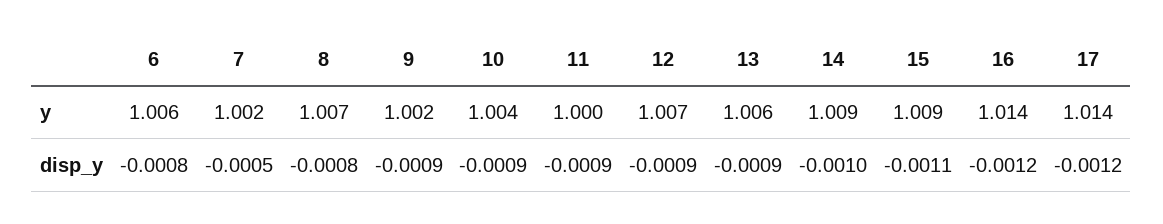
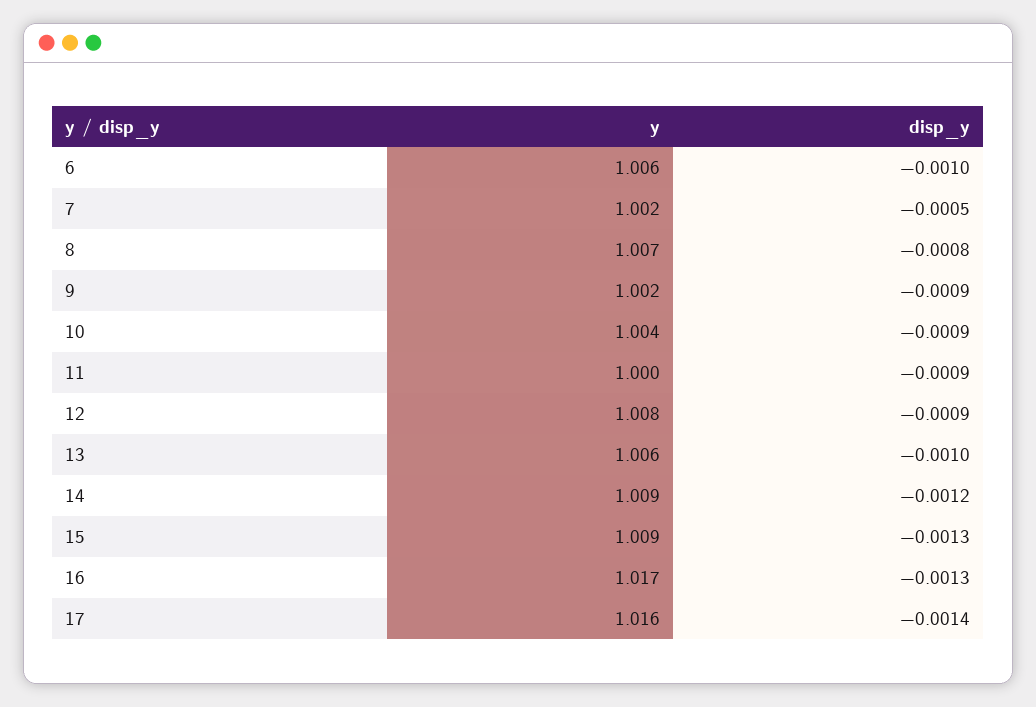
12, y: 1.007 -> 1.008
16, y: 1.014 -> 1.017
17, y: 1.014 -> 1.016
6, disp_y: -0.0008 -> -0.001
13, disp_y: -0.0009 -> -0.001
14, disp_y: -0.001 -> -0.0012
15, disp_y: -0.0011 -> -0.0013
16, disp_y: -0.0012 -> -0.0013
17, disp_y: -0.0012 -> -0.0014

